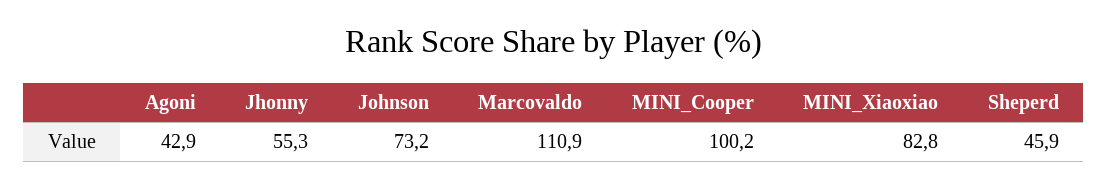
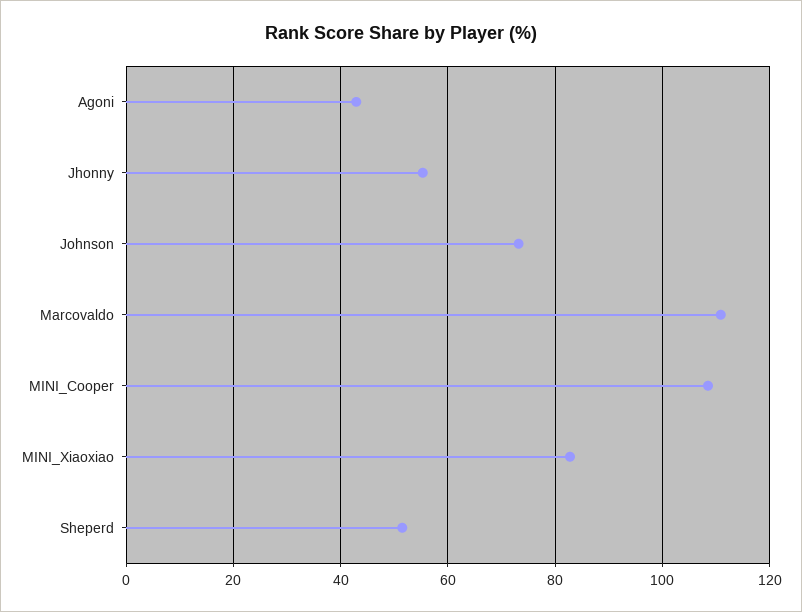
MINI_Cooper: 100.2 -> 108
Sheperd: 45.9 -> 52

